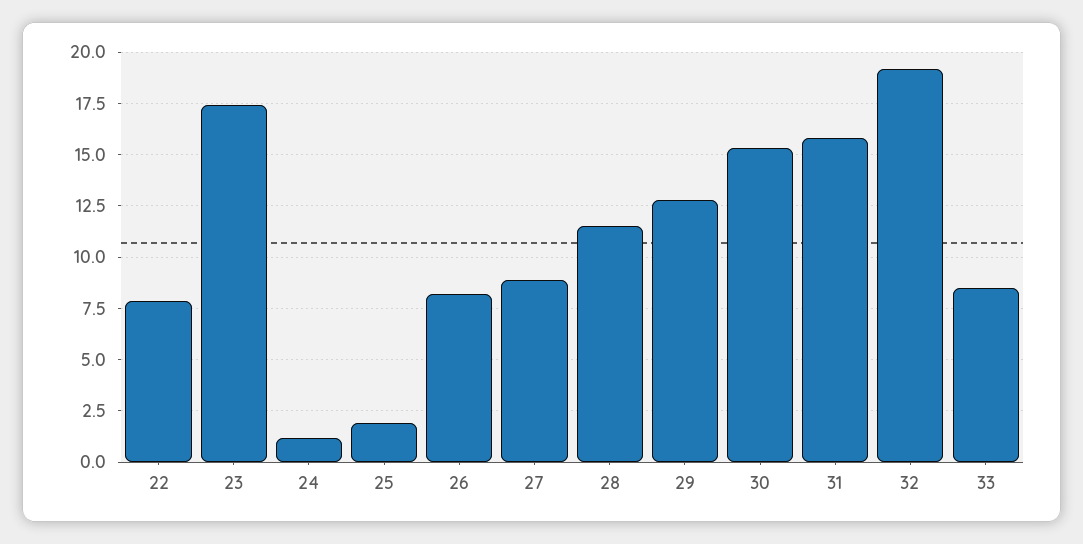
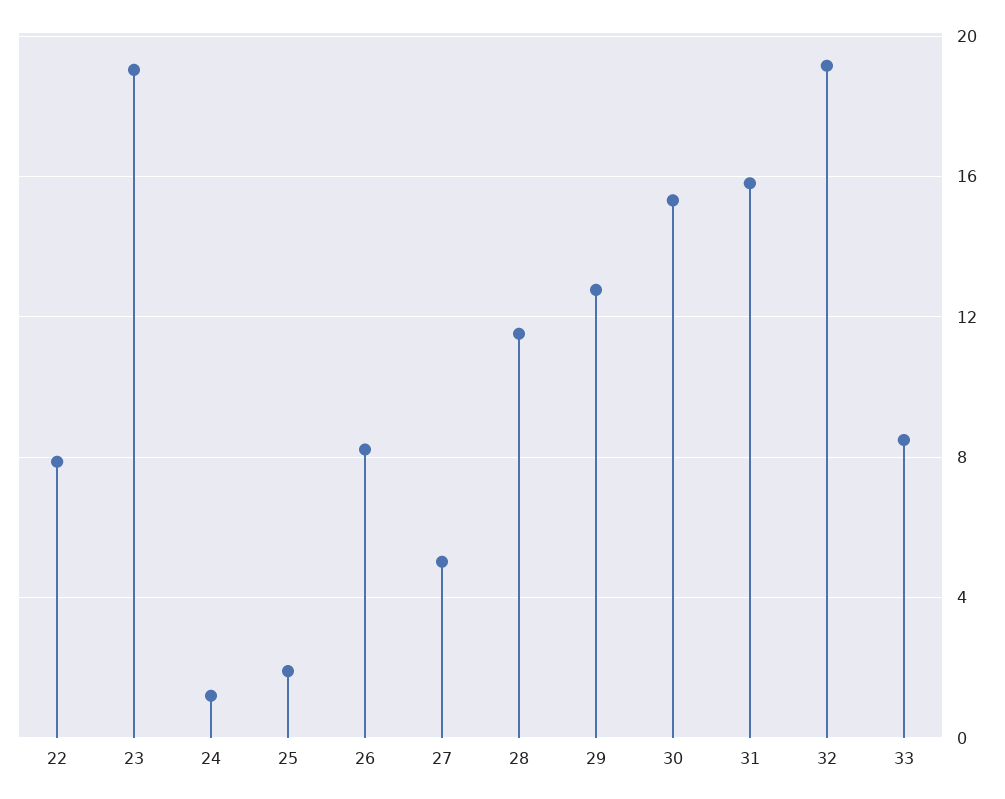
23: 17.5 -> 19
27: 9 -> 5

